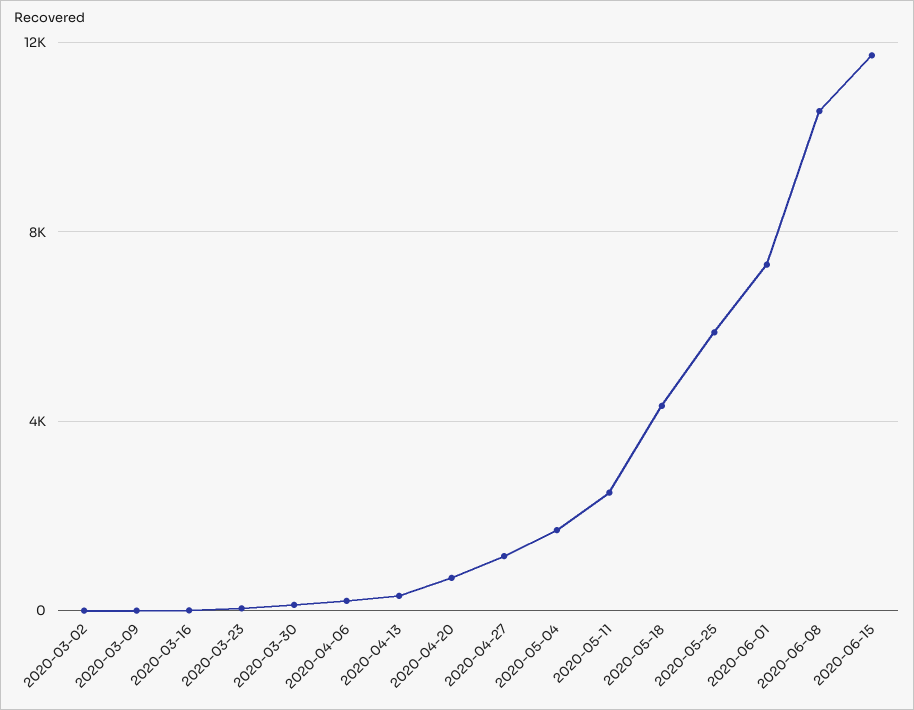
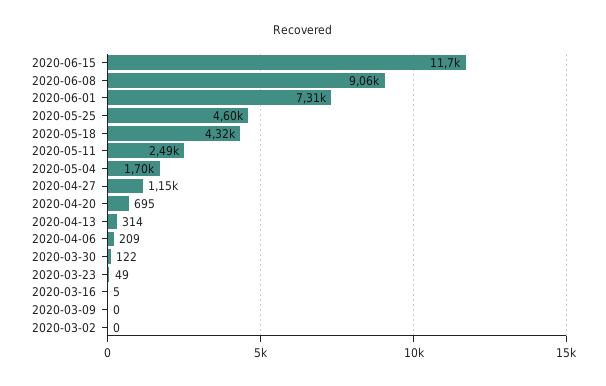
2020-05-25: 6000 -> 4600
2020-06-08: 10500 -> 9060

